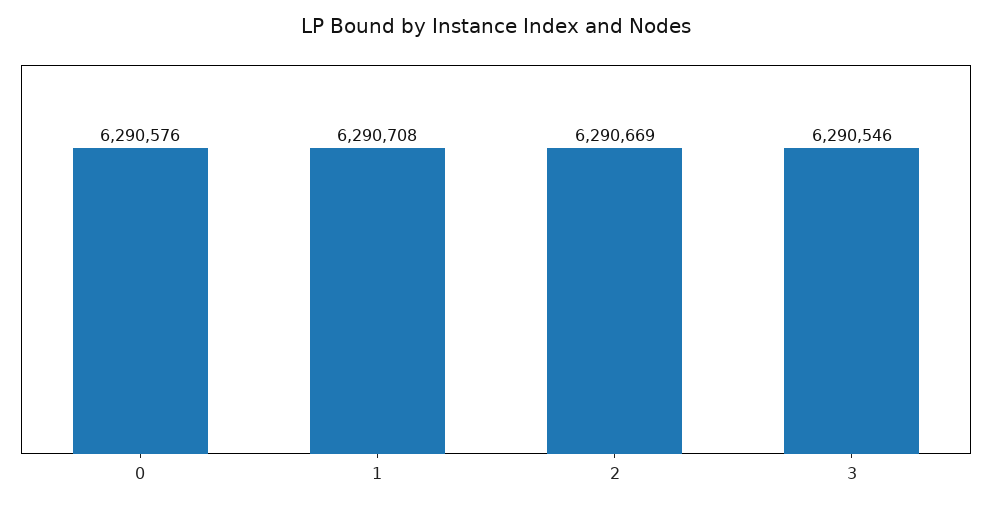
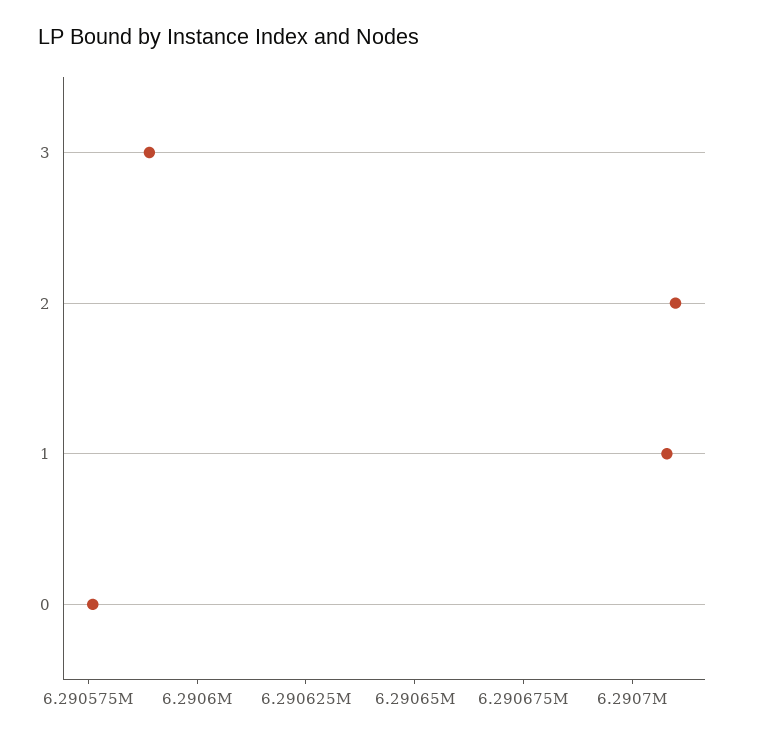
2: 6290669 -> 6290710
3: 6290546 -> 6290590

